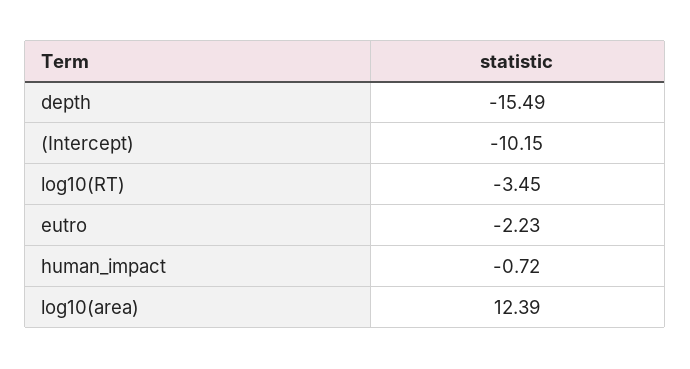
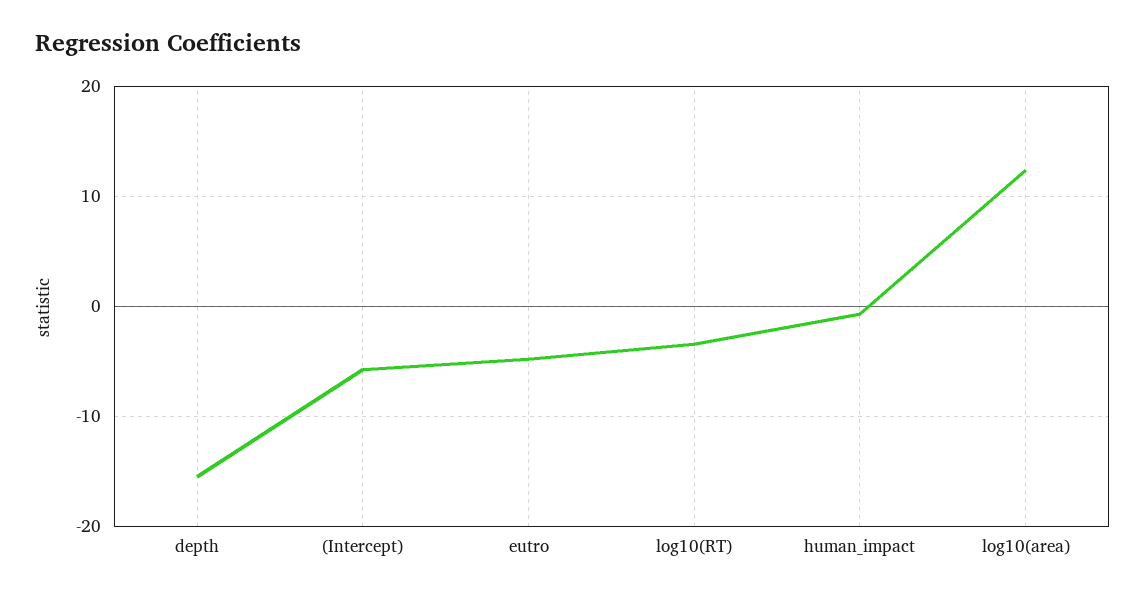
(Intercept): -10.15 -> -6
eutro: -2.23 -> -5

